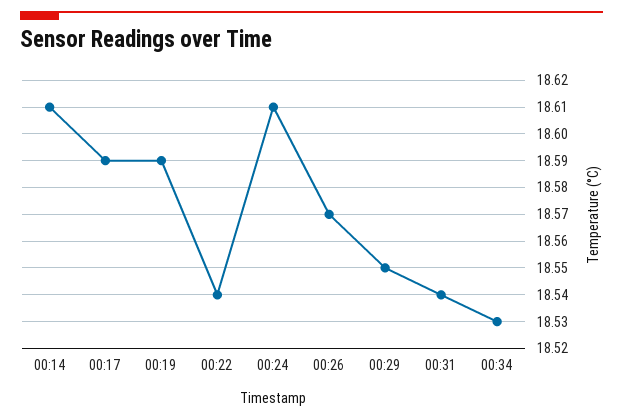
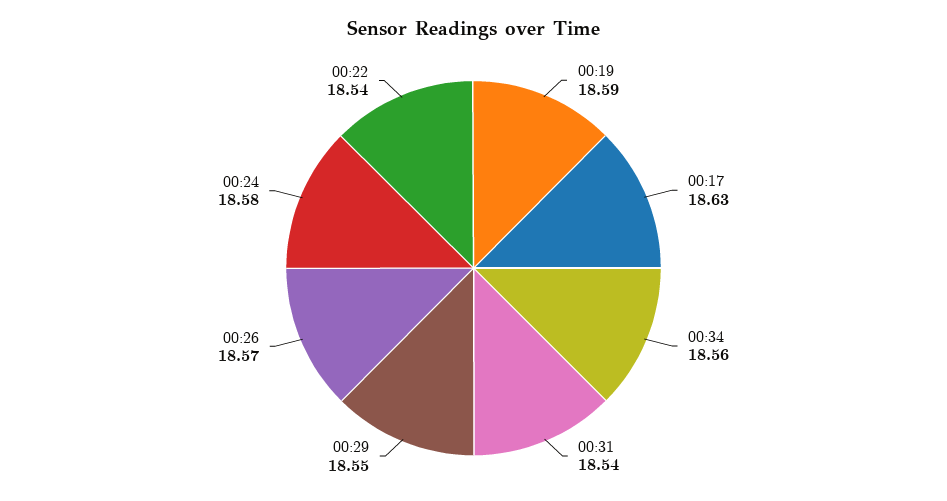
00:14: 18.61 -> none
00:17: 18.59 -> 18.63
00:24: 18.61 -> 18.58
00:34: 18.53 -> 18.56

